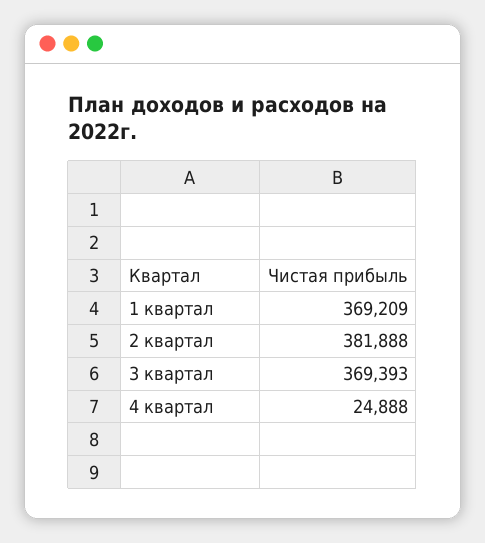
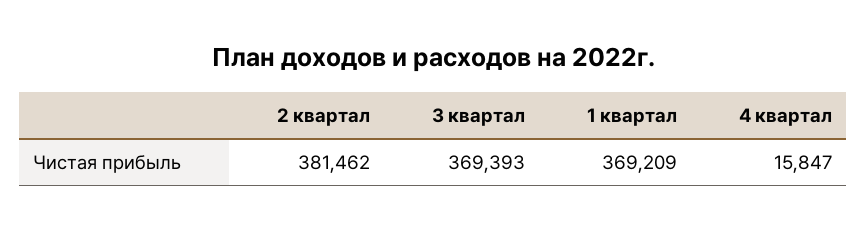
2 квартал: 381888 -> 381462
4 квартал: 24888 -> 15847

